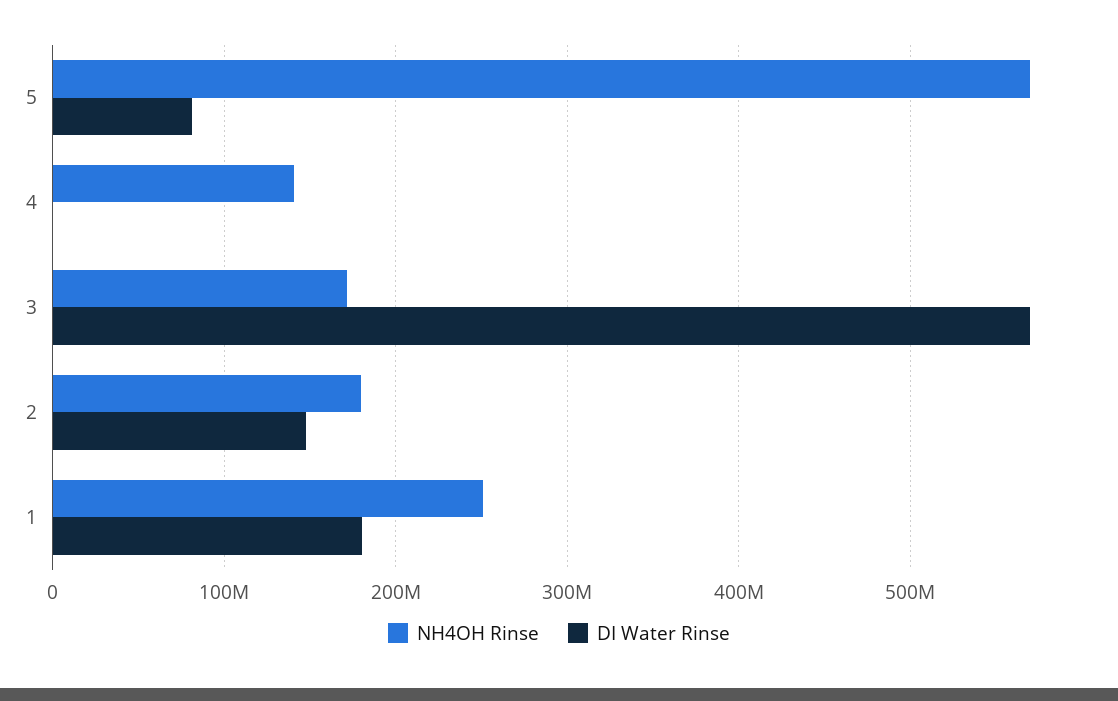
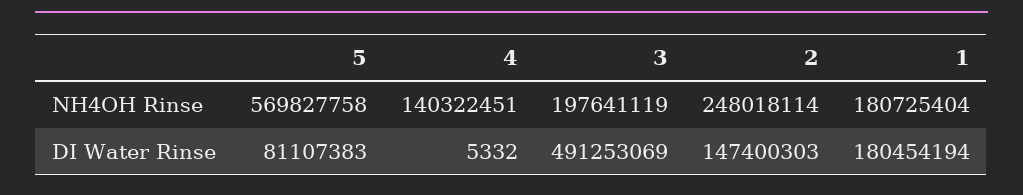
NH4OH Rinse, 3: 170000000 -> 197641119
DI Water Rinse, 3: 570000000 -> 491253069
NH4OH Rinse, 2: 180000000 -> 248018114
NH4OH Rinse, 1: 250000000 -> 180725404

